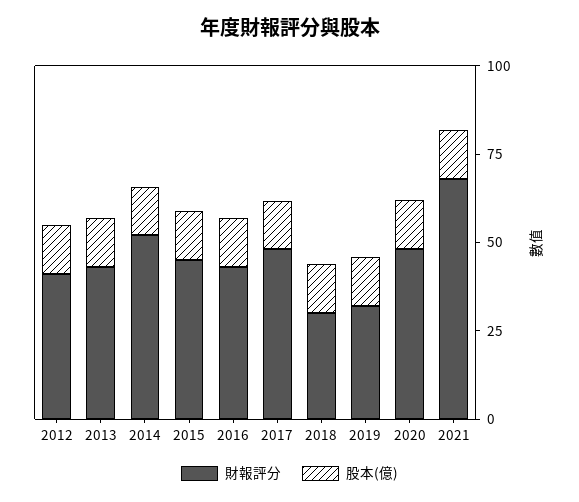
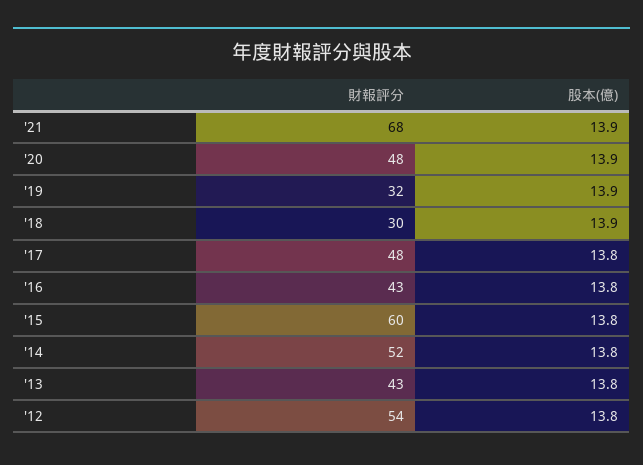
財報評分, 2012: 40 -> 54
財報評分, 2015: 45 -> 60

